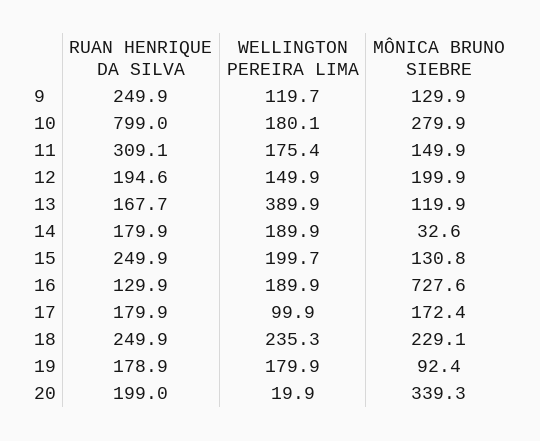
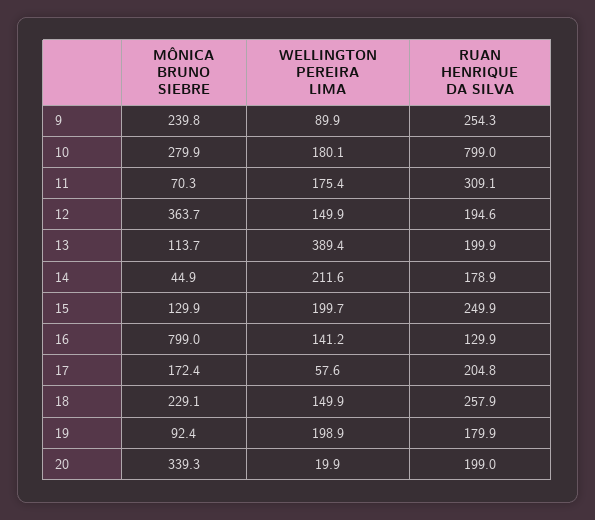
RUAN HENRIQUE DA SILVA, 9: 249.9 -> 254.3
WELLINGTON PEREIRA LIMA, 9: 119.7 -> 89.9
MÔNICA BRUNO SIEBRE, 9: 129.9 -> 239.8
MÔNICA BRUNO SIEBRE, 11: 149.9 -> 70.3
MÔNICA BRUNO SIEBRE, 12: 199.9 -> 363.7
RUAN HENRIQUE DA SILVA, 13: 167.7 -> 199.9
WELLINGTON PEREIRA LIMA, 13: 389.9 -> 389.4
MÔNICA BRUNO SIEBRE, 13: 119.9 -> 113.7
RUAN HENRIQUE DA SILVA, 14: 179.9 -> 178.9
WELLINGTON PEREIRA LIMA, 14: 189.9 -> 211.6
MÔNICA BRUNO SIEBRE, 14: 32.6 -> 44.9
MÔNICA BRUNO SIEBRE, 15: 130.8 -> 129.9
WELLINGTON PEREIRA LIMA, 16: 189.9 -> 141.2
MÔNICA BRUNO SIEBRE, 16: 727.6 -> 799
RUAN HENRIQUE DA SILVA, 17: 179.9 -> 204.8
WELLINGTON PEREIRA LIMA, 17: 99.9 -> 57.6
RUAN HENRIQUE DA SILVA, 18: 249.9 -> 257.9
WELLINGTON PEREIRA LIMA, 18: 235.3 -> 149.9
RUAN HENRIQUE DA SILVA, 19: 178.9 -> 179.9
WELLINGTON PEREIRA LIMA, 19: 179.9 -> 198.9

